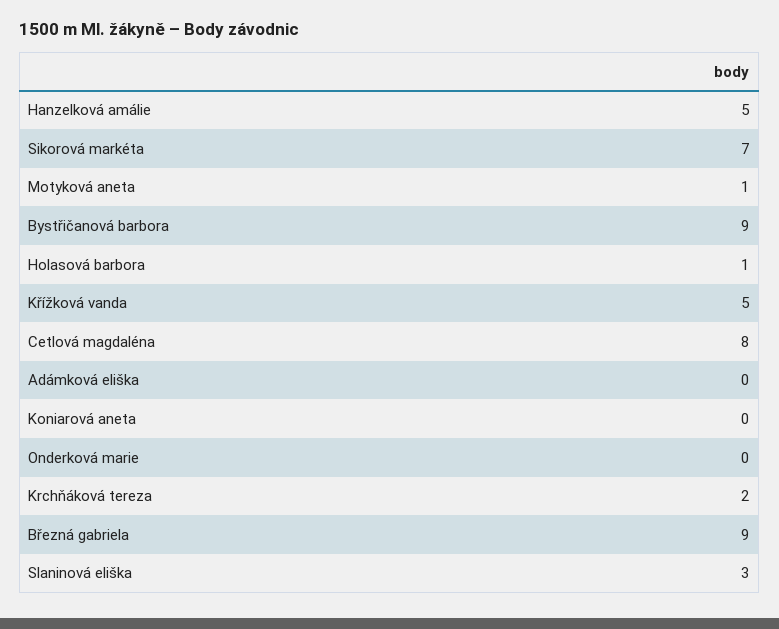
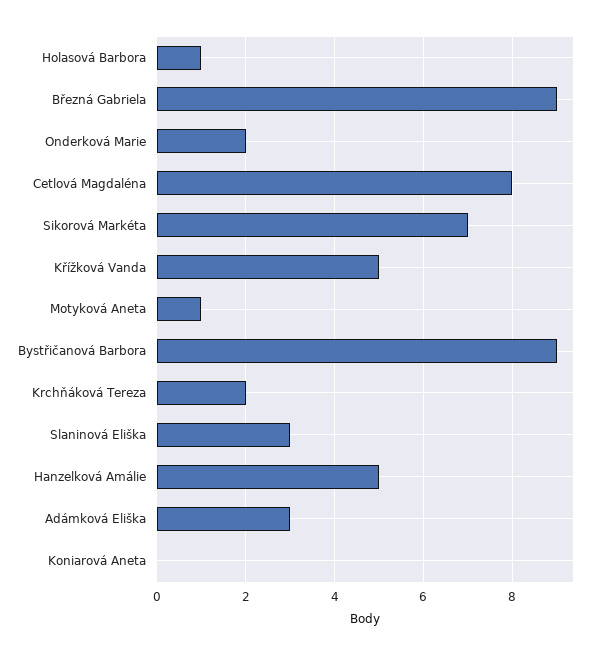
Adámková eliška: 0 -> 3
Onderková marie: 0 -> 2

